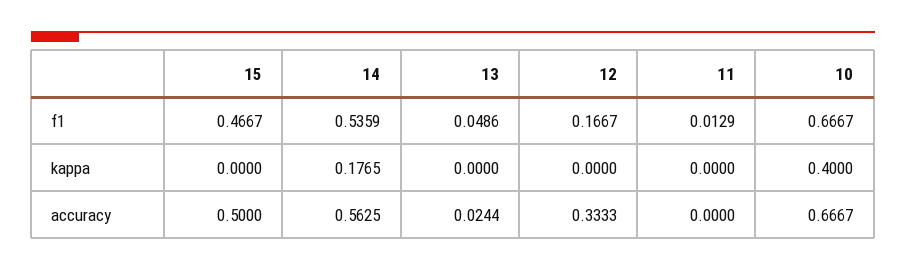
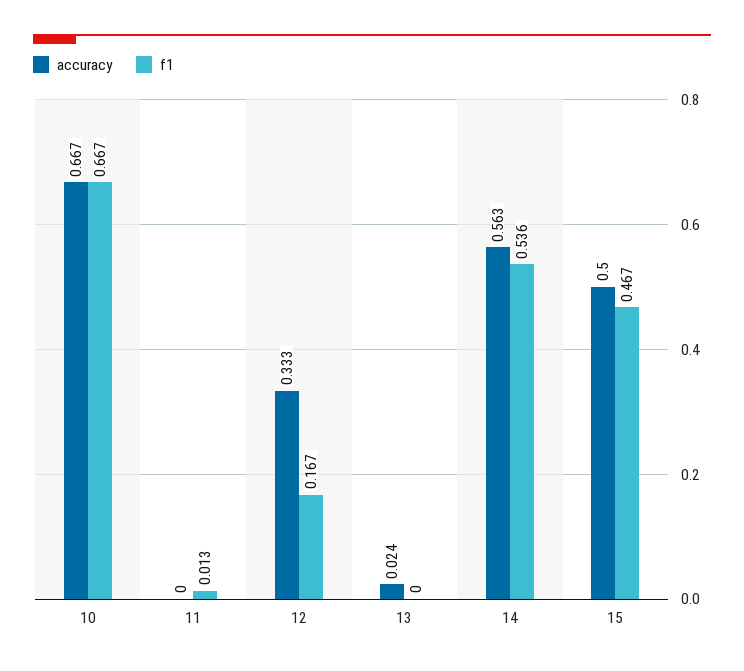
f1, 13: 0.0486 -> 0
kappa, 15: 0 -> none
kappa, 14: 0.1765 -> none
kappa, 13: 0 -> none
kappa, 12: 0 -> none
kappa, 11: 0 -> none
kappa, 10: 0.4 -> none

